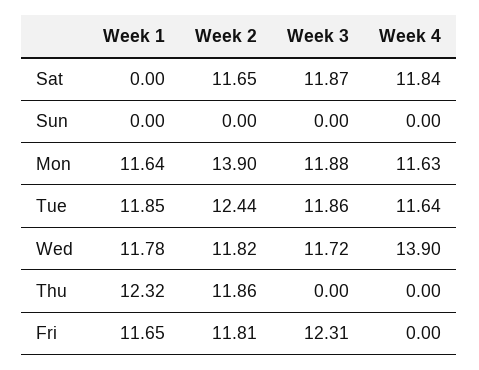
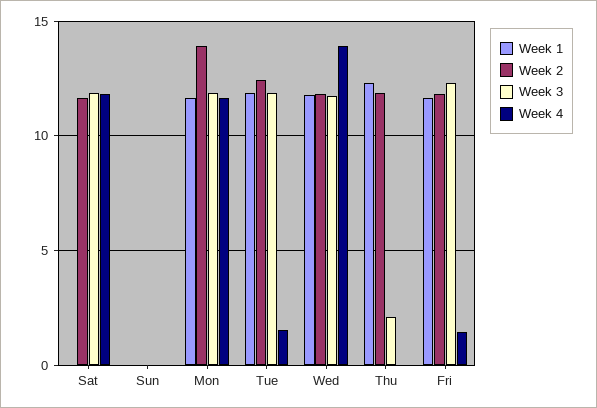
Week 4, Tue: 11.64 -> 1.5
Week 3, Thu: 0 -> 2
Week 4, Fri: 0 -> 1.5

